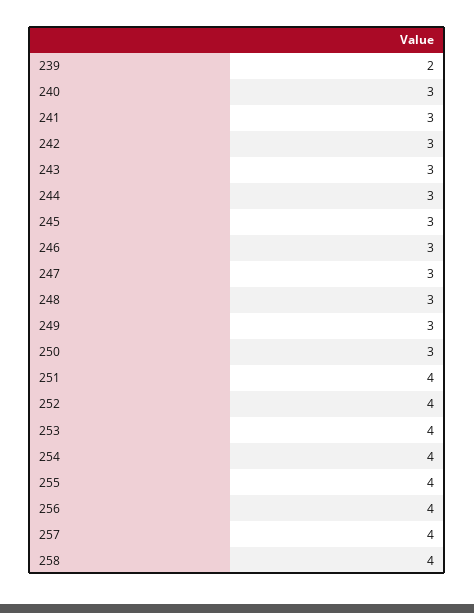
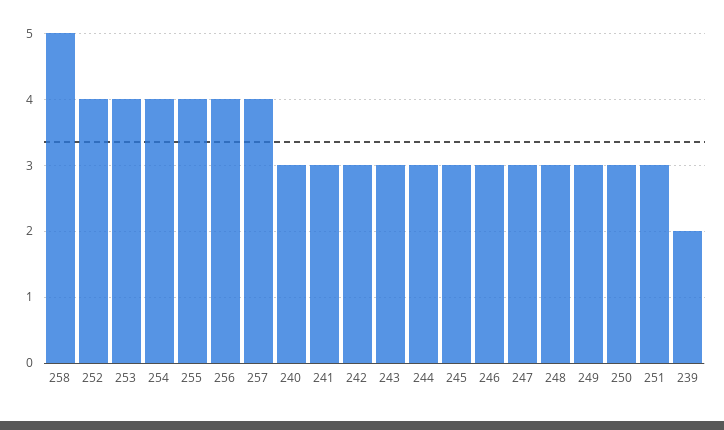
251: 4 -> 3
258: 4 -> 5

